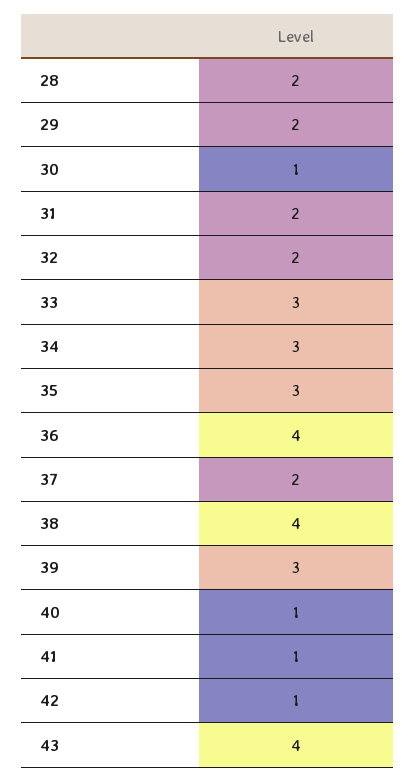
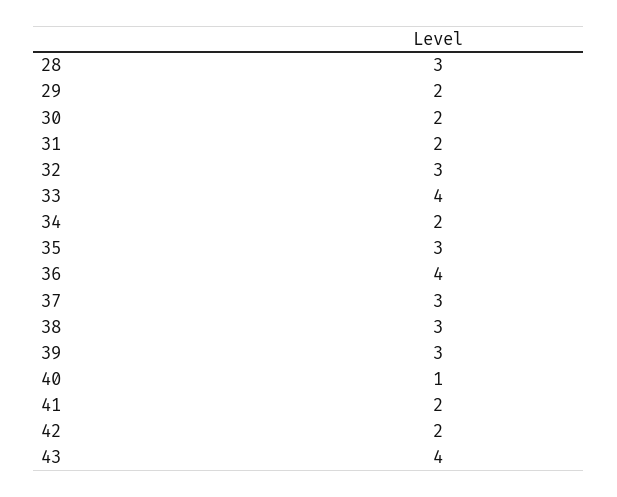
28: 2 -> 3
30: 1 -> 2
32: 2 -> 3
33: 3 -> 4
34: 3 -> 2
37: 2 -> 3
38: 4 -> 3
41: 1 -> 2
42: 1 -> 2

